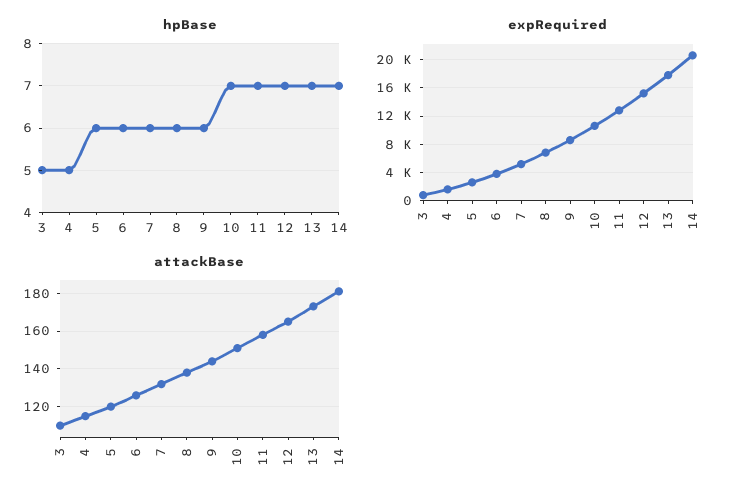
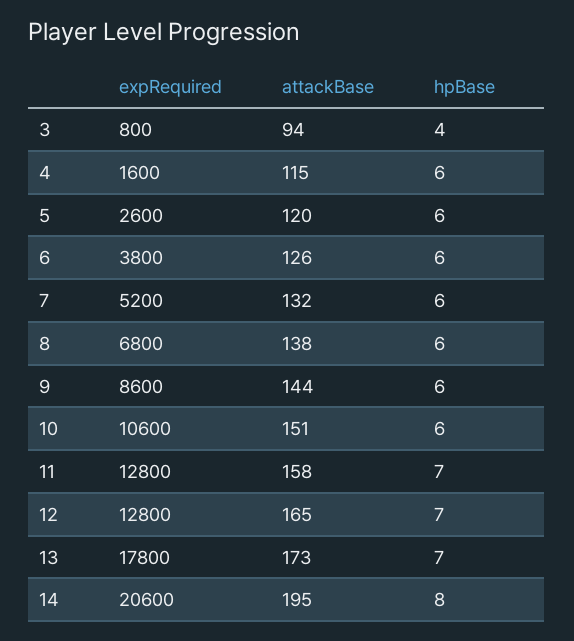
hpBase, 3: 5 -> 4
hpBase, 4: 5 -> 6
hpBase, 10: 7 -> 6
hpBase, 14: 7 -> 8
expRequired, 12: 15000 -> 12800
attackBase, 3: 110 -> 94
attackBase, 14: 180 -> 195

